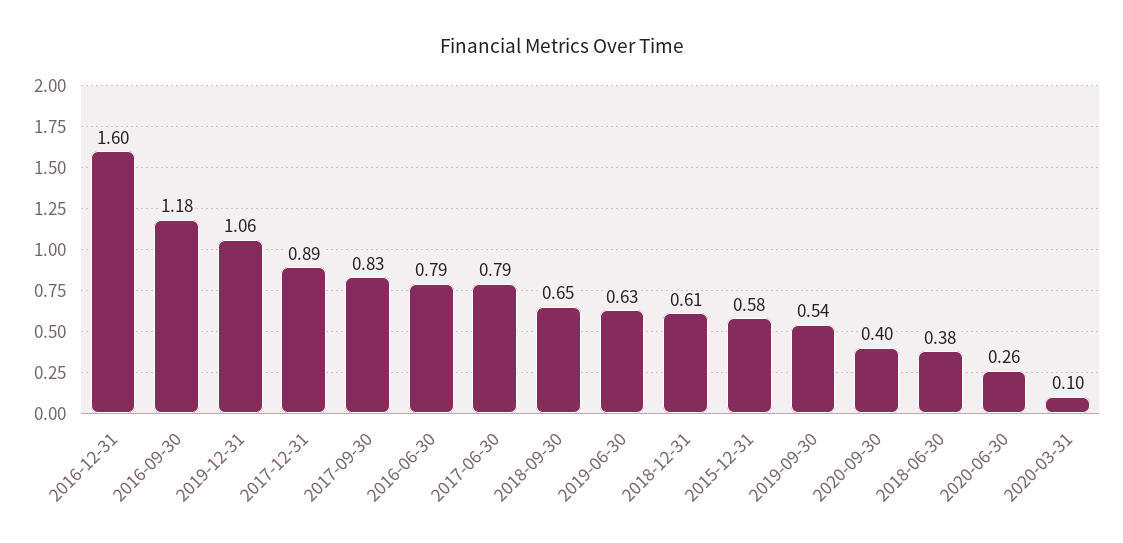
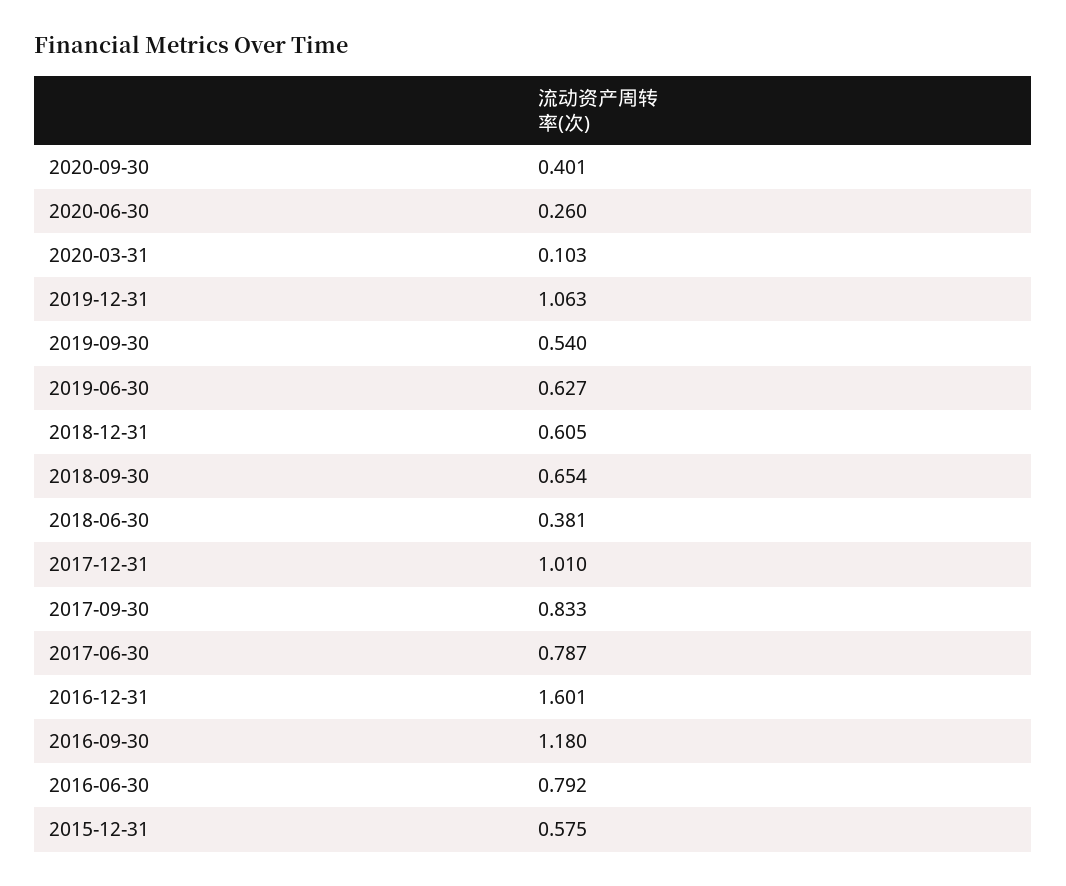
2017-12-31: 0.89 -> 1.01

